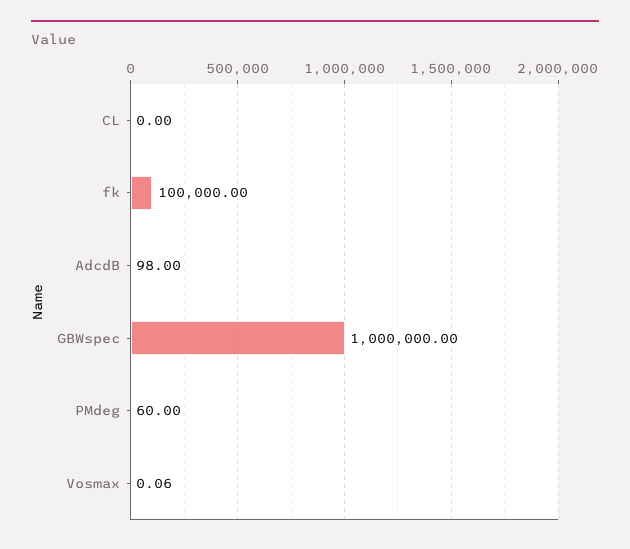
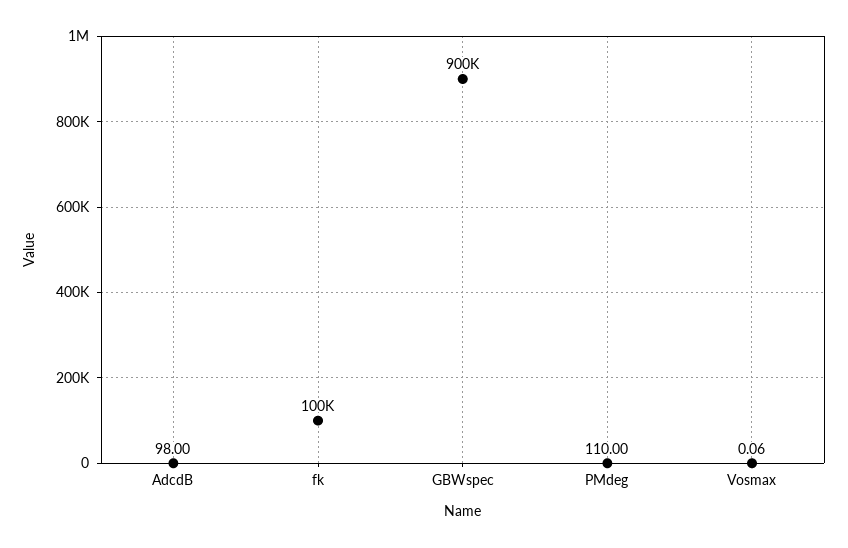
CL: 0 -> none
GBWspec: 1000000 -> 900000
PMdeg: 60 -> 110

